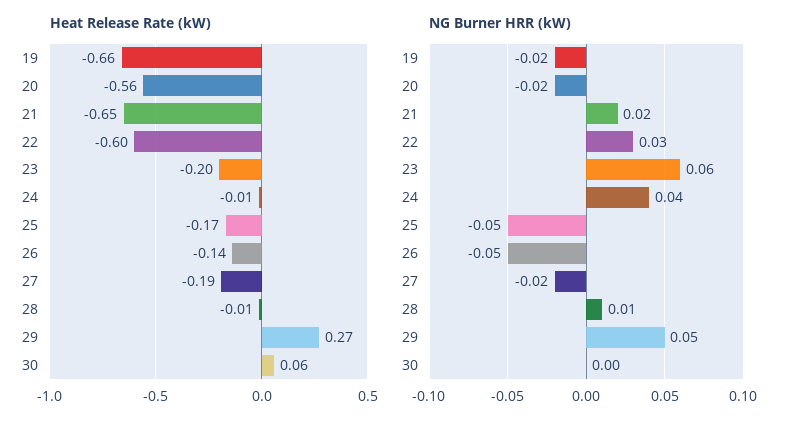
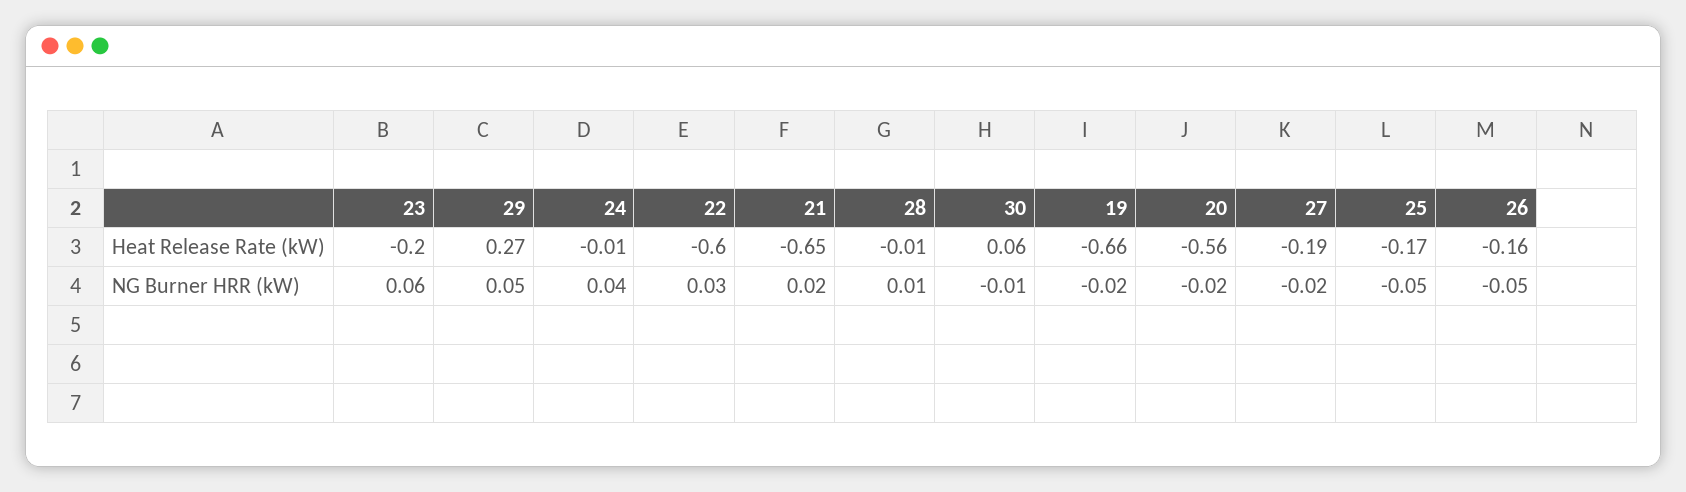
Heat Release Rate (kW), 26: -0.14 -> -0.16
NG Burner HRR (kW), 30: 0 -> -0.01

